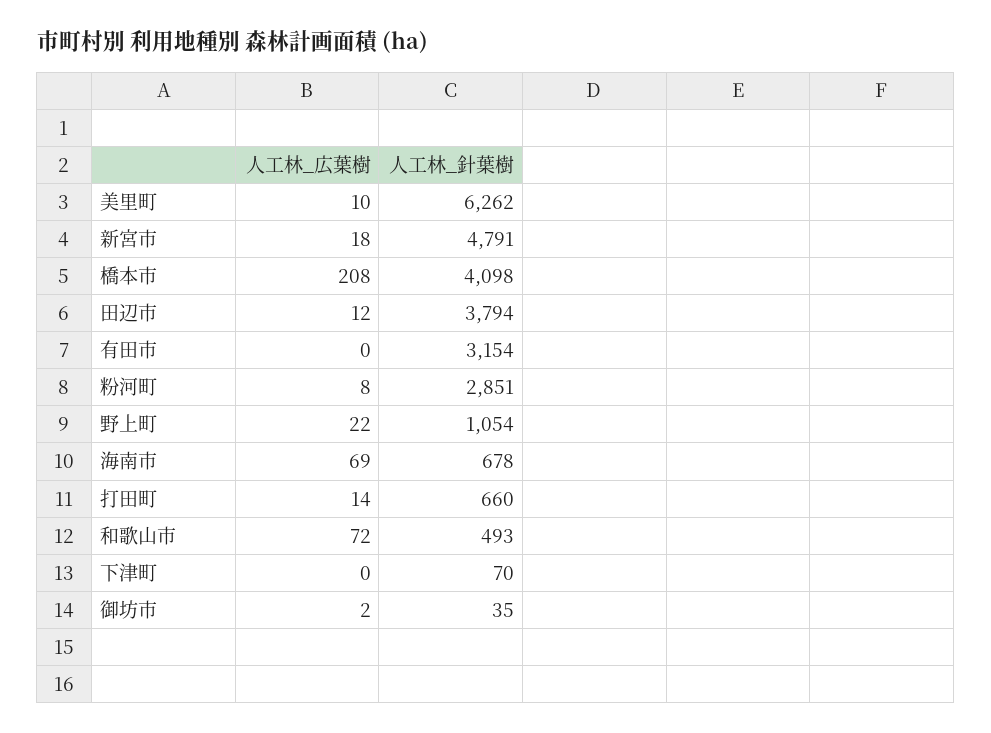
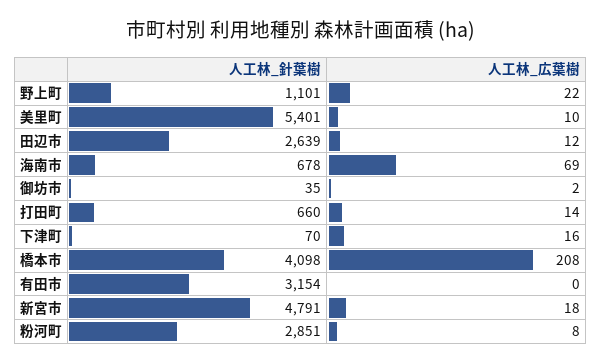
人工林_針葉樹, 美里町: 6262 -> 5401
人工林_針葉樹, 田辺市: 3794 -> 2639
人工林_針葉樹, 野上町: 1054 -> 1101
人工林_広葉樹, 和歌山市: 72 -> none
人工林_針葉樹, 和歌山市: 493 -> none
人工林_広葉樹, 下津町: 0 -> 16

